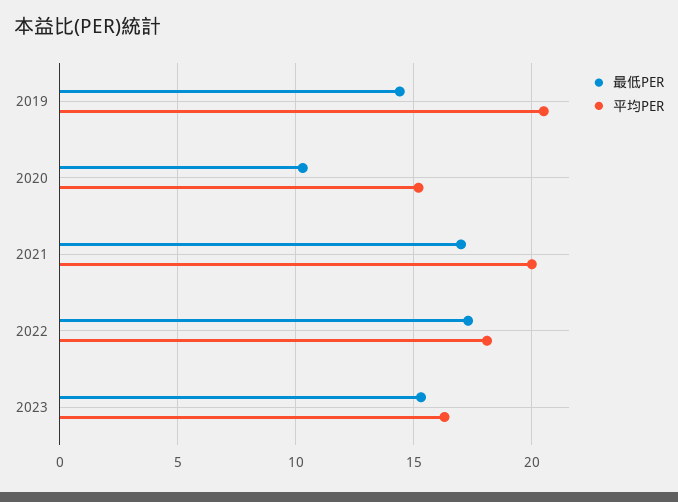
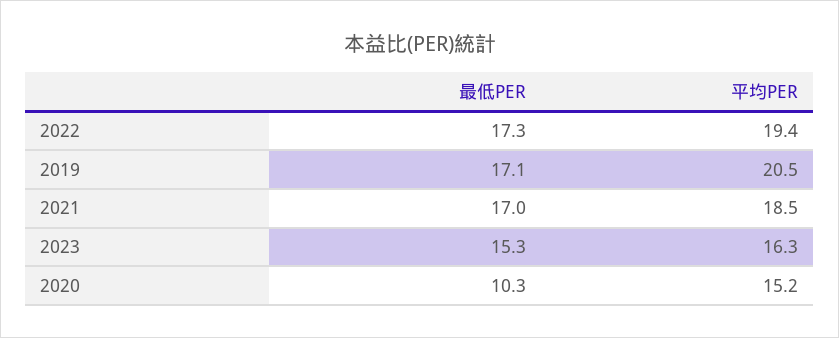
最低PER, 2019: 14.5 -> 17.1
平均PER, 2021: 20 -> 18.5
平均PER, 2022: 18 -> 19.4

